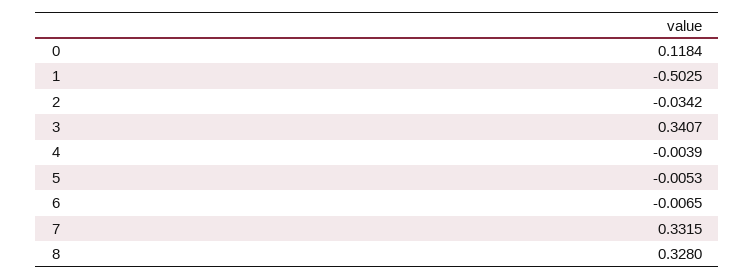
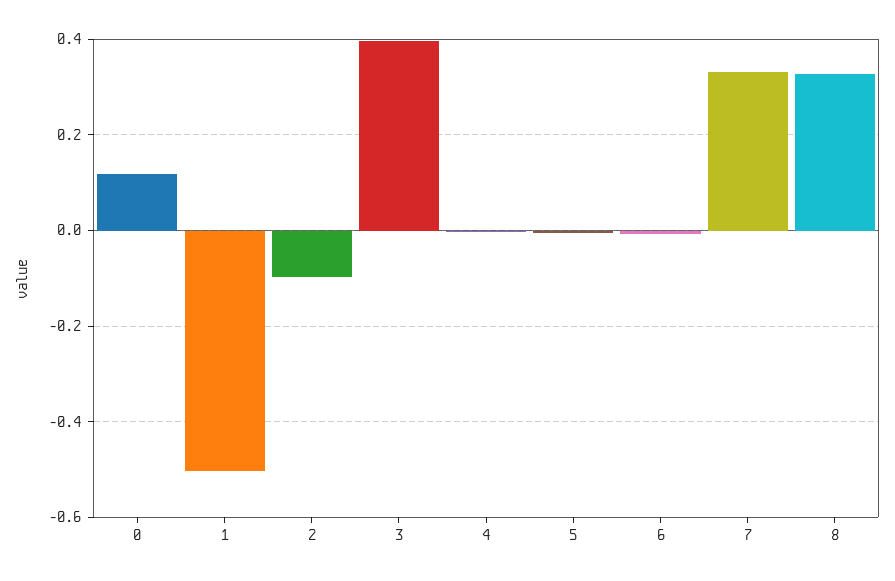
2: -0.0342 -> -0.1
3: 0.3407 -> 0.4

